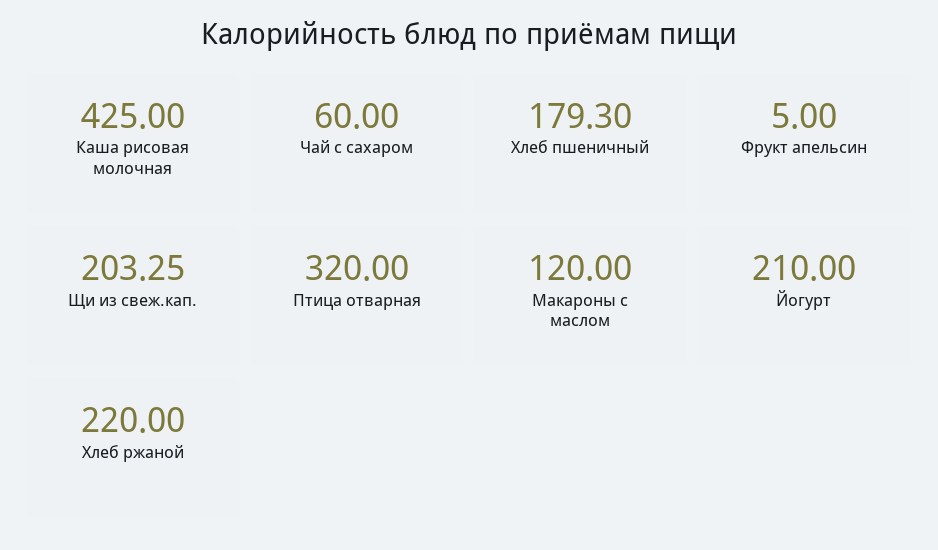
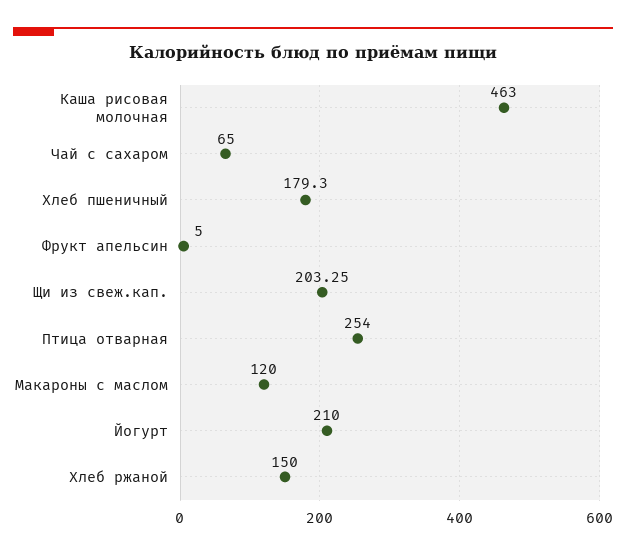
Каша рисовая молочная: 425 -> 463
Чай с сахаром: 60 -> 65
Птица отварная: 320 -> 254
Хлеб ржаной: 220 -> 150

